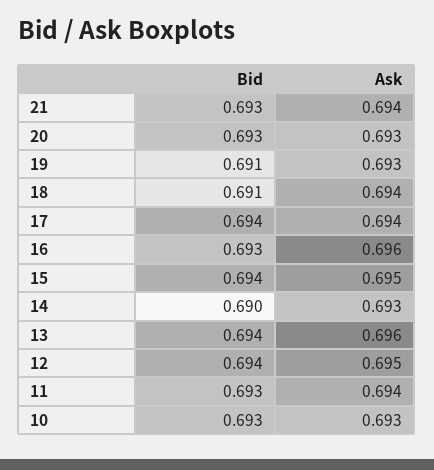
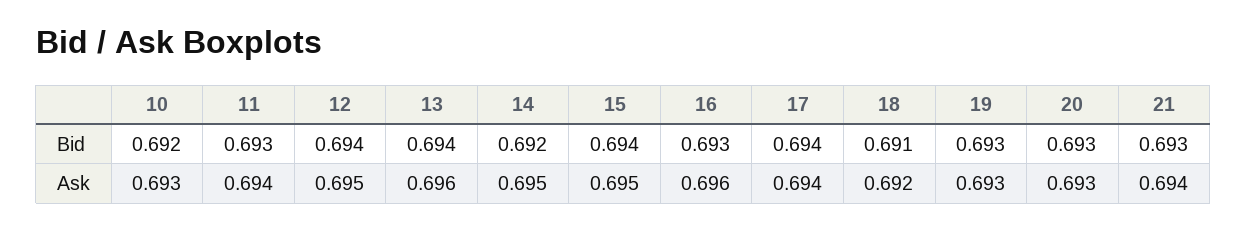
Bid, 19: 0.691 -> 0.693
Ask, 18: 0.694 -> 0.692
Bid, 14: 0.69 -> 0.692
Ask, 14: 0.693 -> 0.695
Bid, 10: 0.693 -> 0.692

